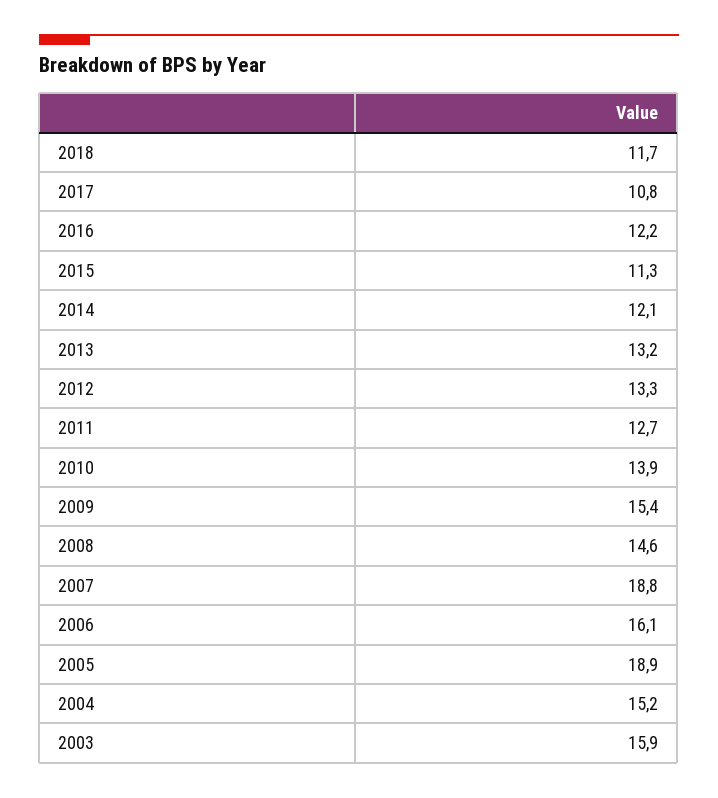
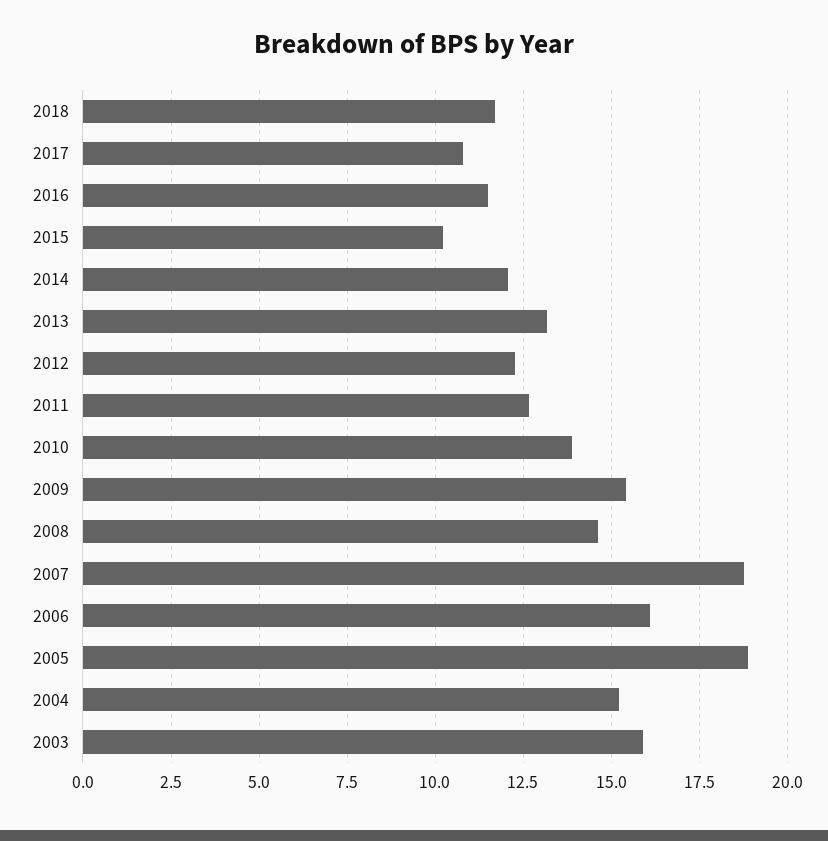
2016: 12.2 -> 11.5
2015: 11.3 -> 10.25
2012: 13.3 -> 12.25

